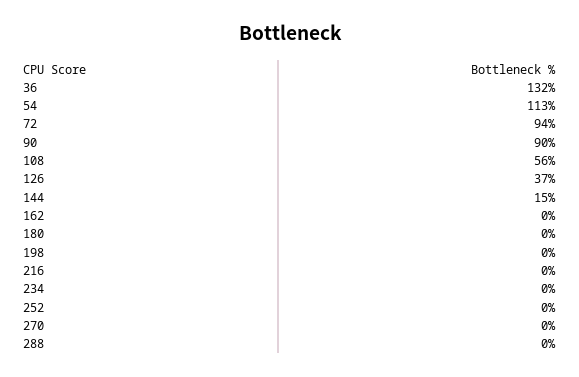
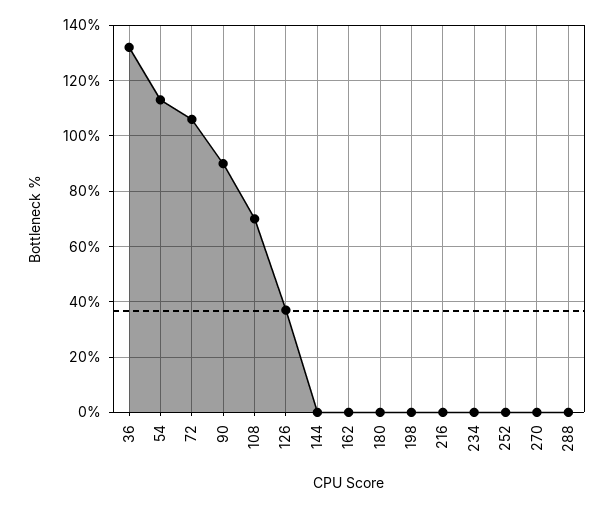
72: 94 -> 105
108: 56 -> 70
144: 15 -> 0

